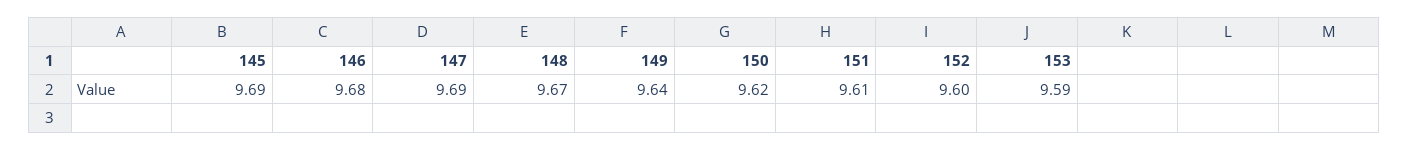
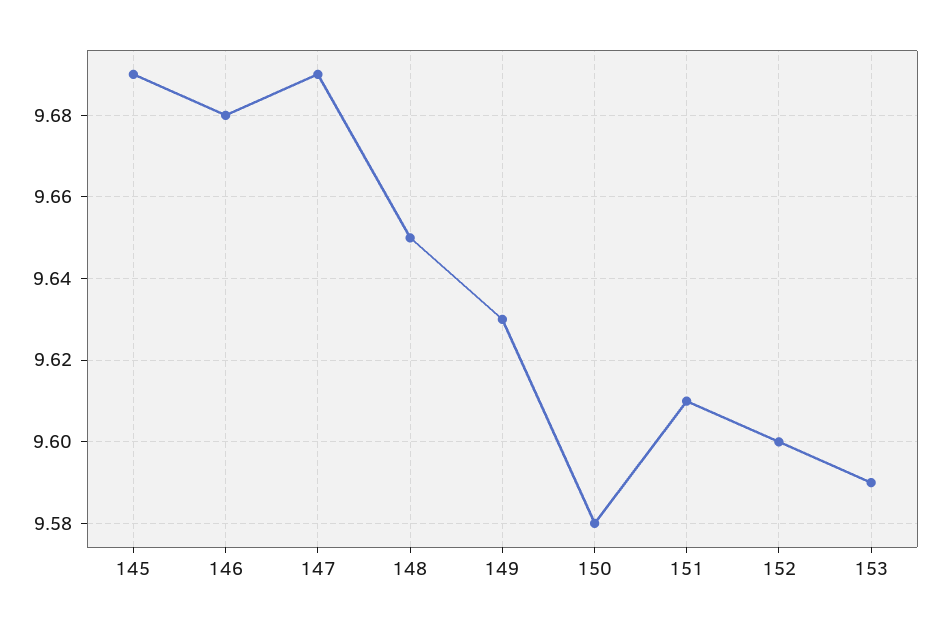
148: 9.67 -> 9.65
149: 9.64 -> 9.63
150: 9.62 -> 9.58

